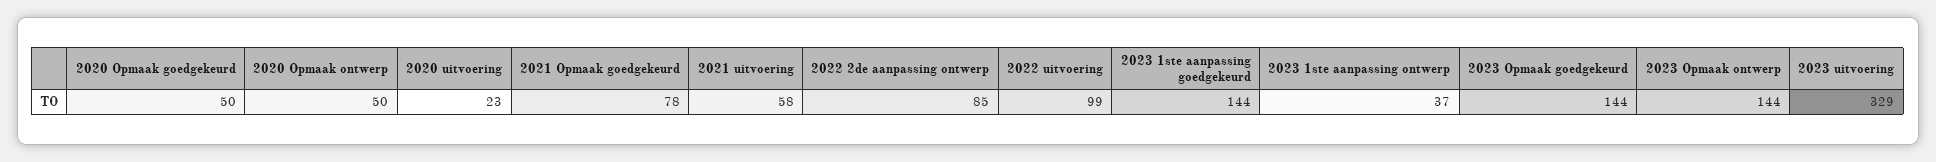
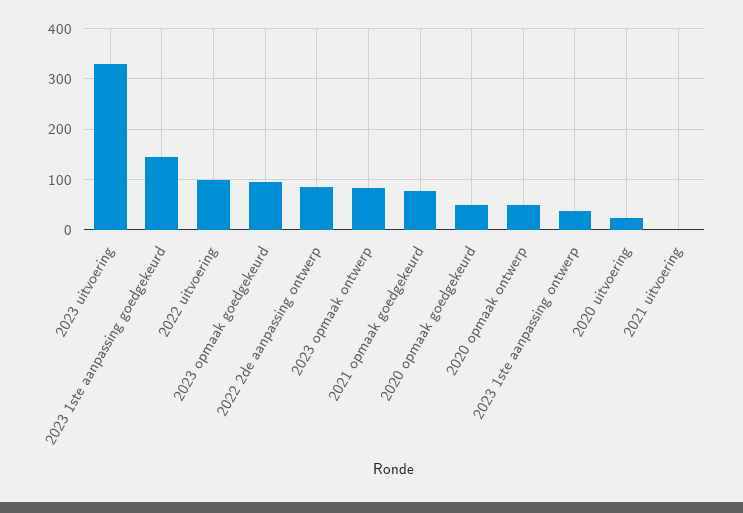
2021 uitvoering: 58 -> 0
2023 Opmaak goedgekeurd: 144 -> 100
2023 Opmaak ontwerp: 144 -> 80

